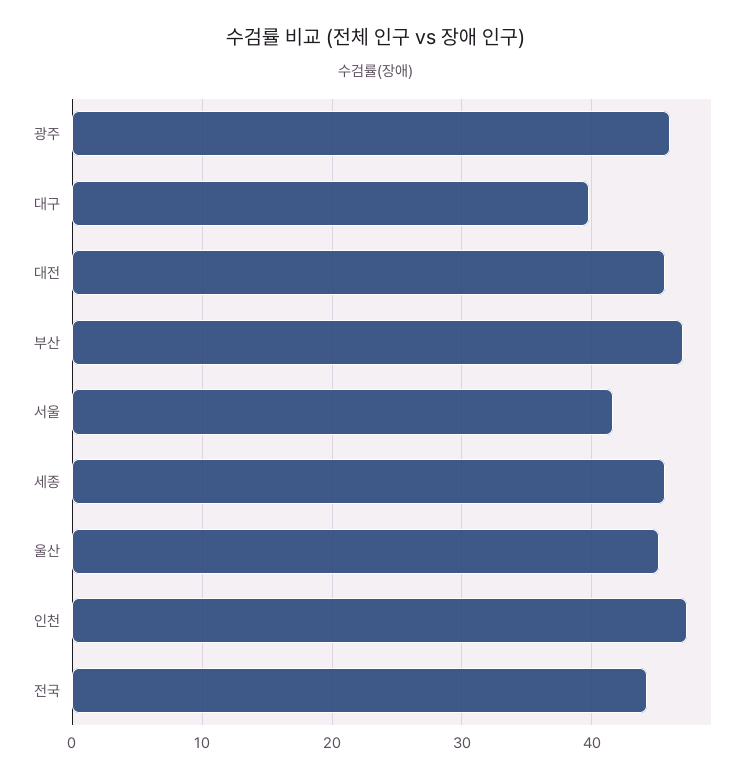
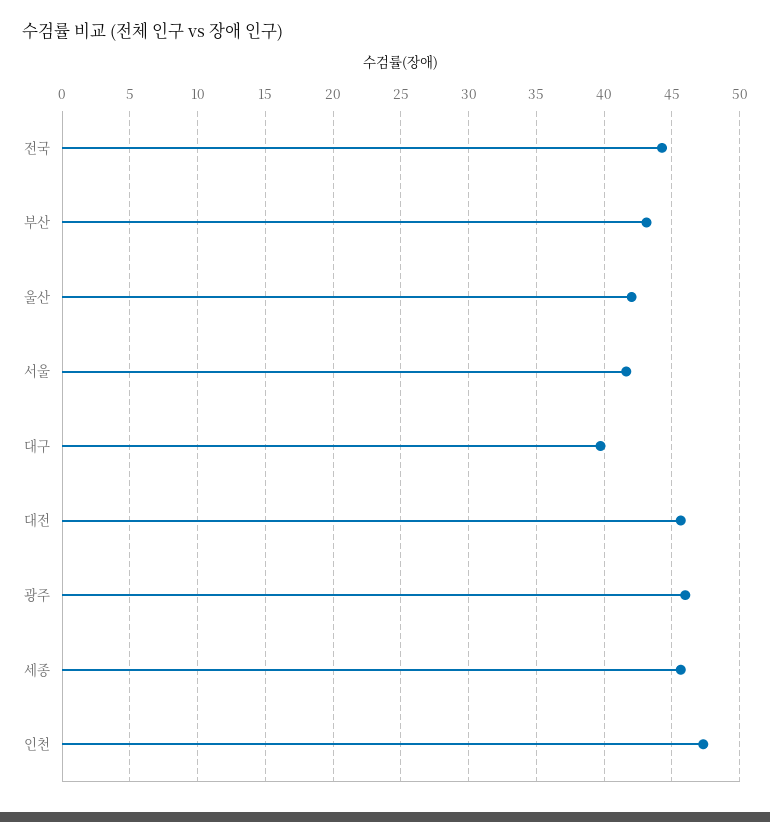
부산: 47 -> 43
울산: 45 -> 42

